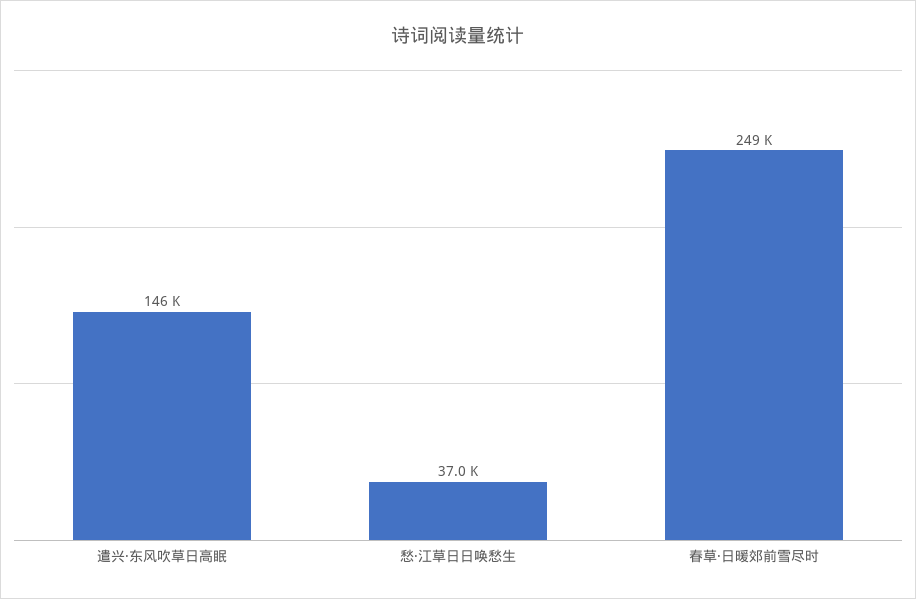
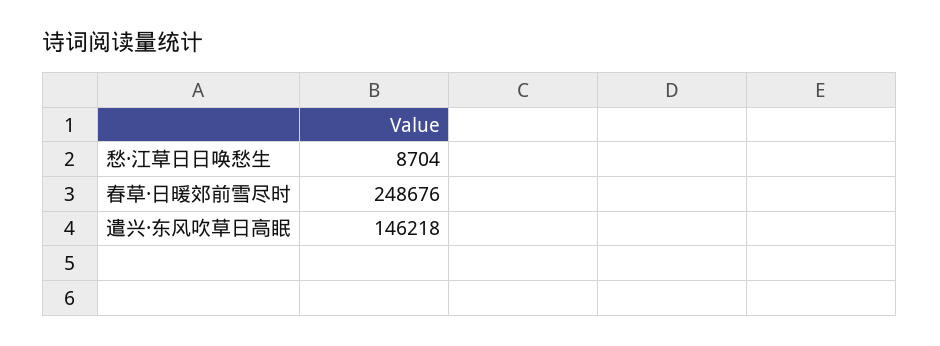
愁·江草日日唤愁生: 37000 -> 8704

